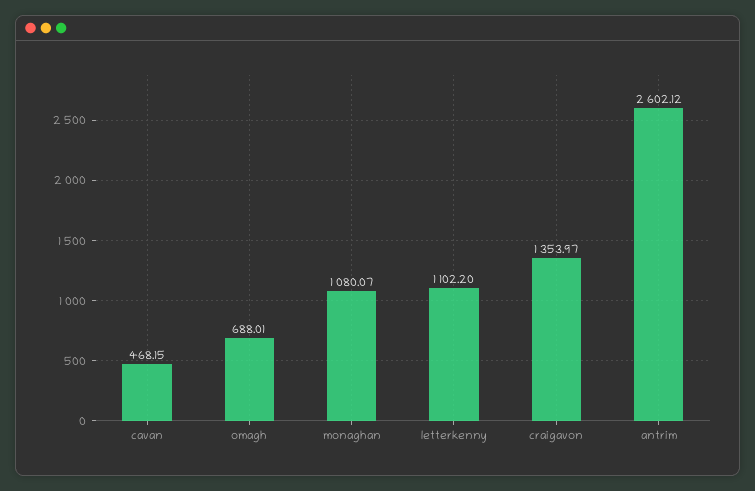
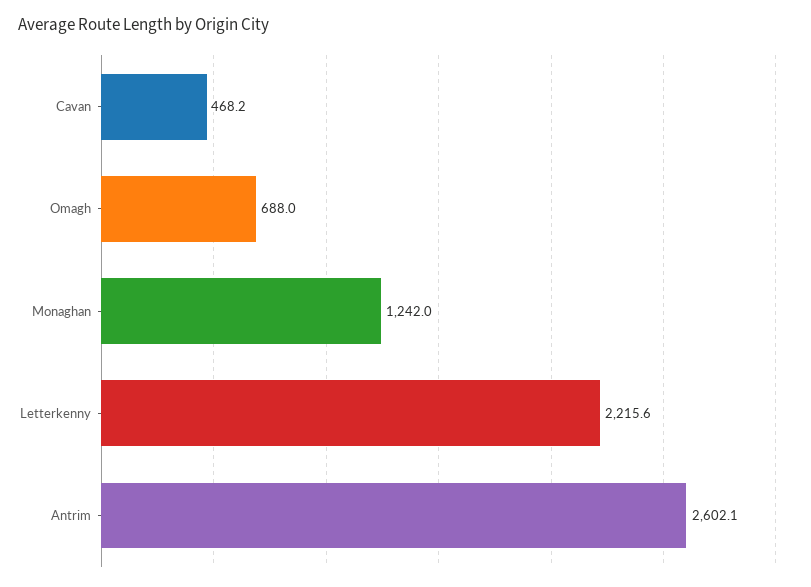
monaghan: 1080.07 -> 1242
letterkenny: 1102.2 -> 2215.6
craigavon: 1353.97 -> none

